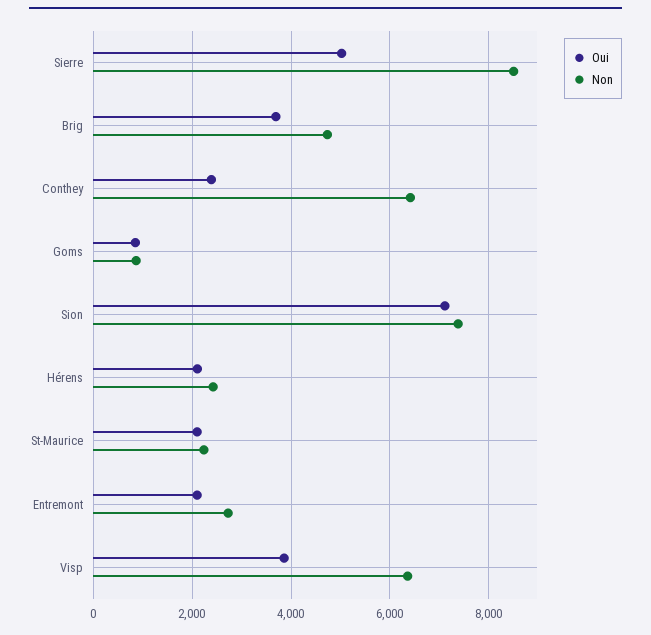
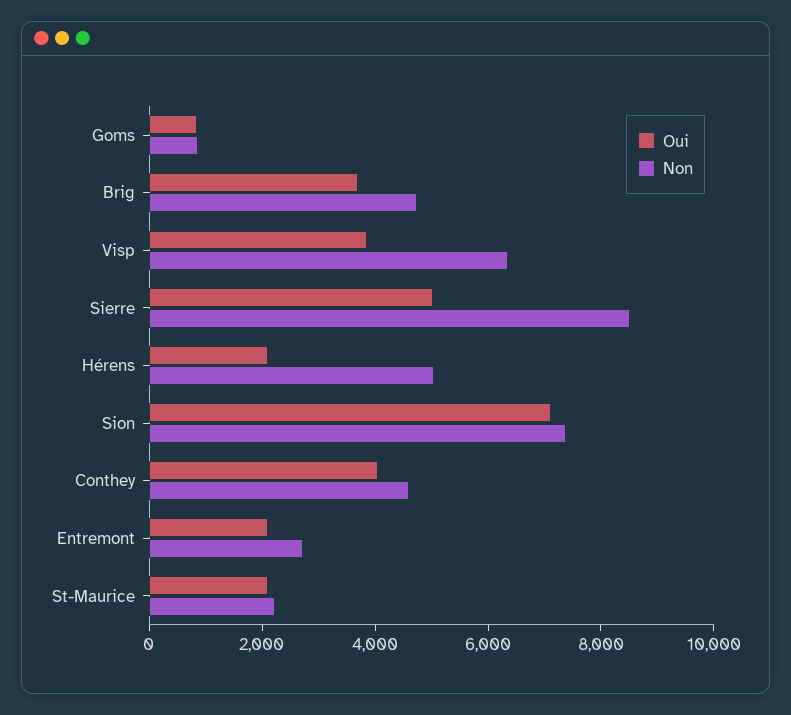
Oui, Conthey: 2400 -> 4000
Non, Conthey: 6400 -> 4500
Non, Hérens: 2400 -> 5000

